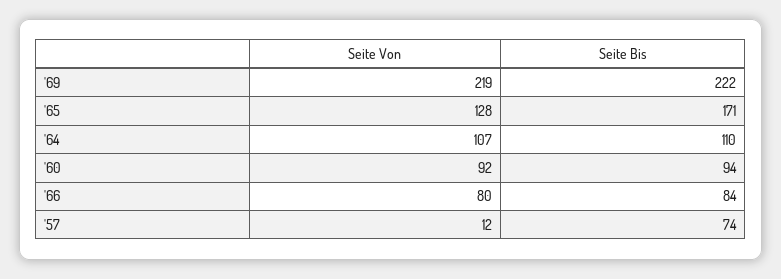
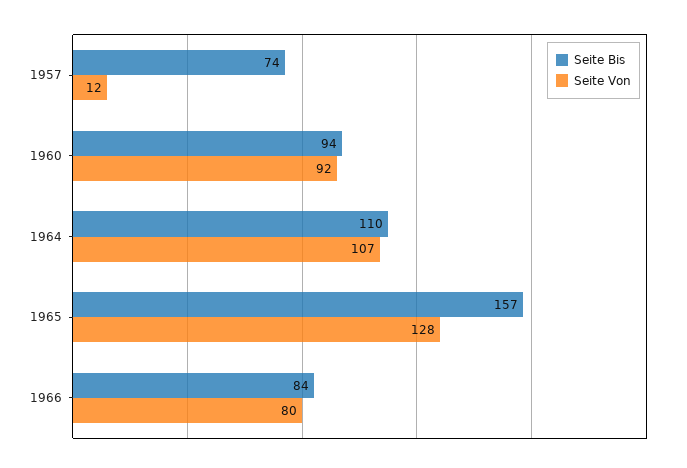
Seite Von, '69: 219 -> none
Seite Bis, '69: 222 -> none
Seite Bis, '65: 171 -> 157

